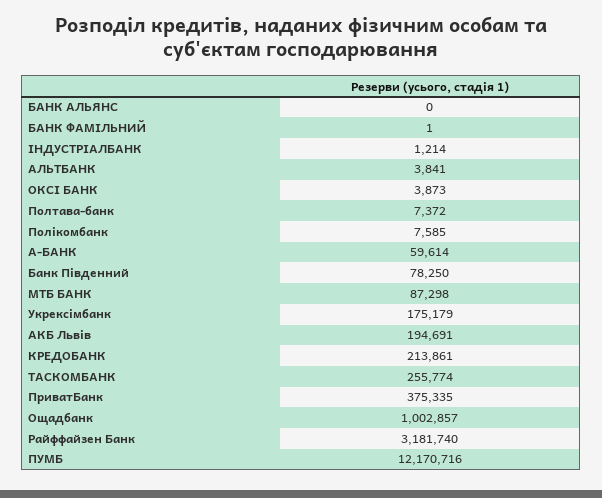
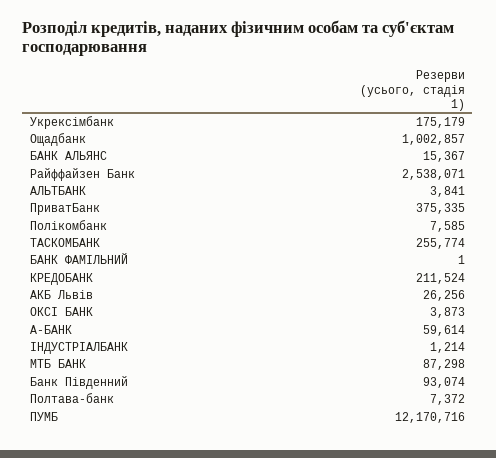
БАНК АЛЬЯНС: 0 -> 15367
Банк Південний: 78250 -> 93074
АКБ Львів: 194691 -> 26256
КРЕДОБАНК: 213861 -> 211524
Райффайзен Банк: 3181740 -> 2538071

